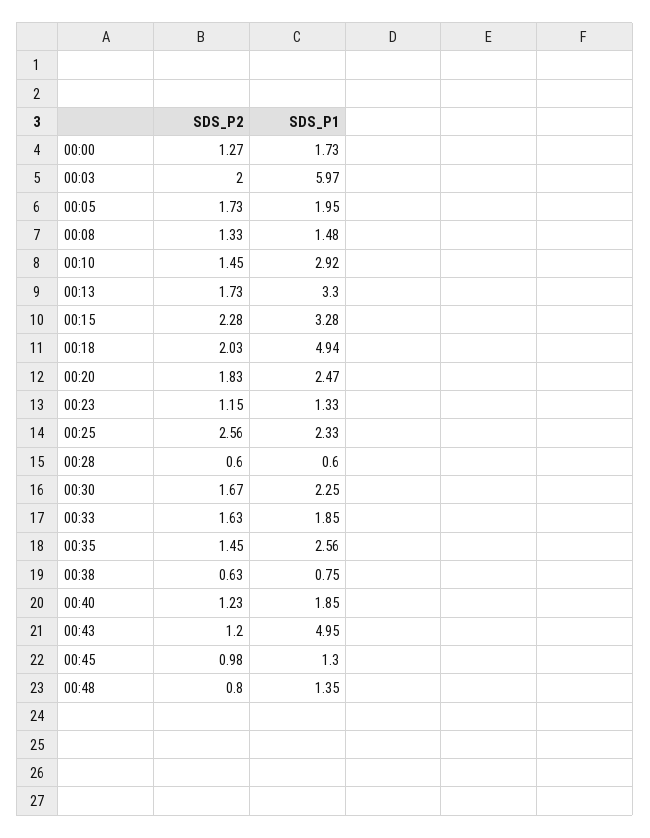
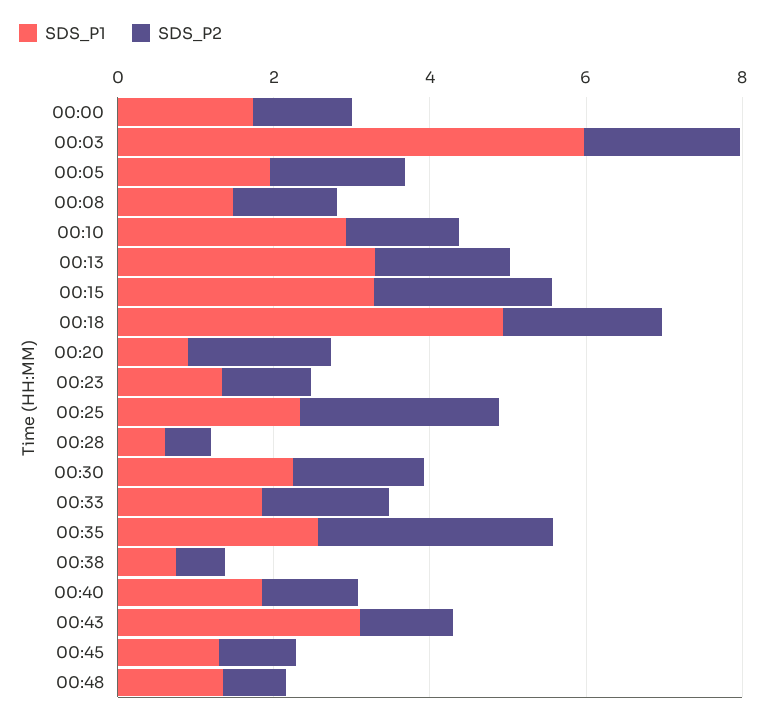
SDS_P1, 00:20: 2.47 -> 1
SDS_P2, 00:35: 1.45 -> 3
SDS_P1, 00:43: 4.95 -> 3

